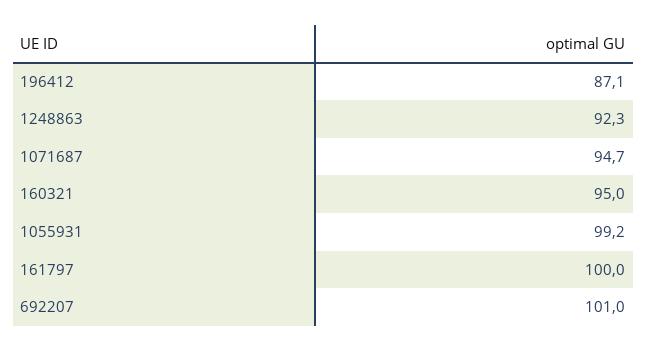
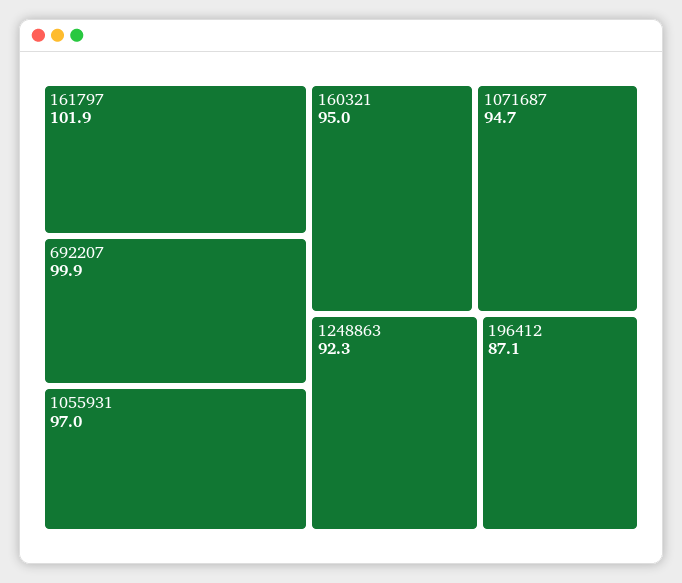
1055931: 99.2 -> 97
161797: 100 -> 101.9
692207: 101 -> 99.9

